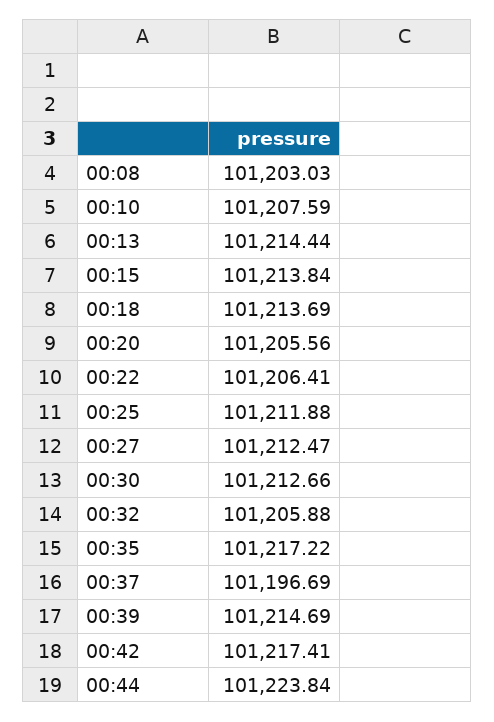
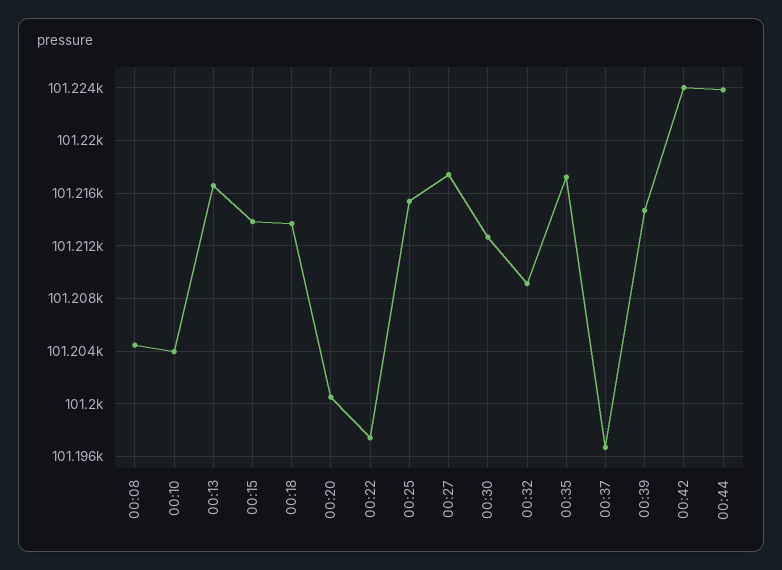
00:08: 101203.03 -> 101204.5
00:10: 101207.59 -> 101204
00:13: 101214.44 -> 101216.5
00:20: 101205.56 -> 101200.5
00:22: 101206.41 -> 101197.5
00:25: 101211.88 -> 101215.5
00:27: 101212.47 -> 101217.5
00:32: 101205.88 -> 101209
00:42: 101217.41 -> 101224

